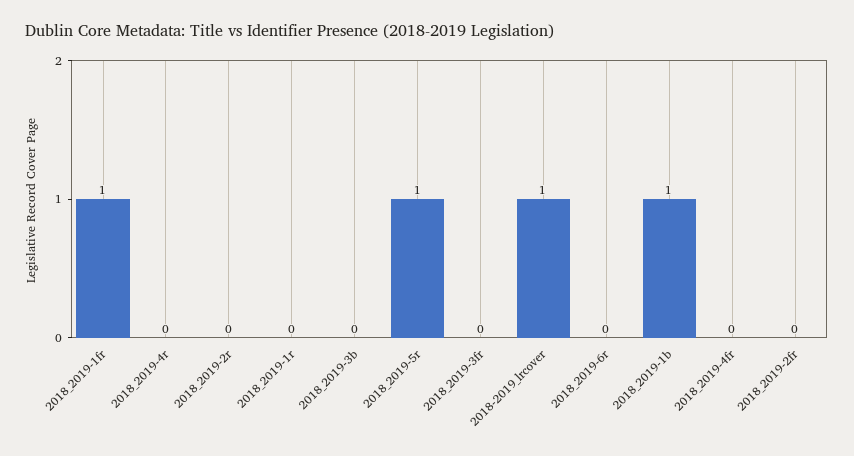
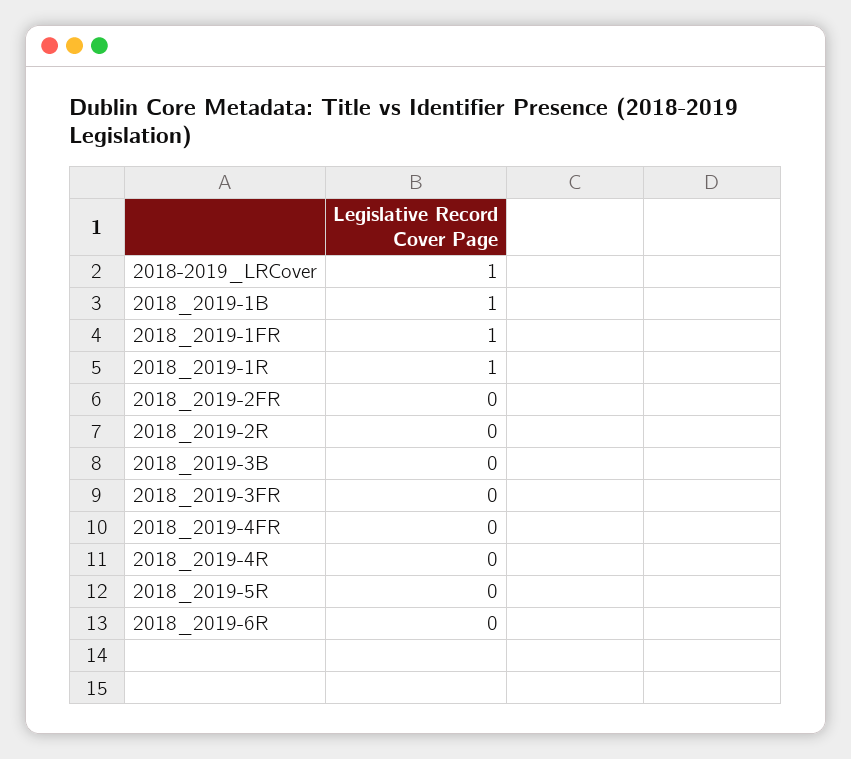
2018_2019-1r: 0 -> 1
2018_2019-5r: 1 -> 0

